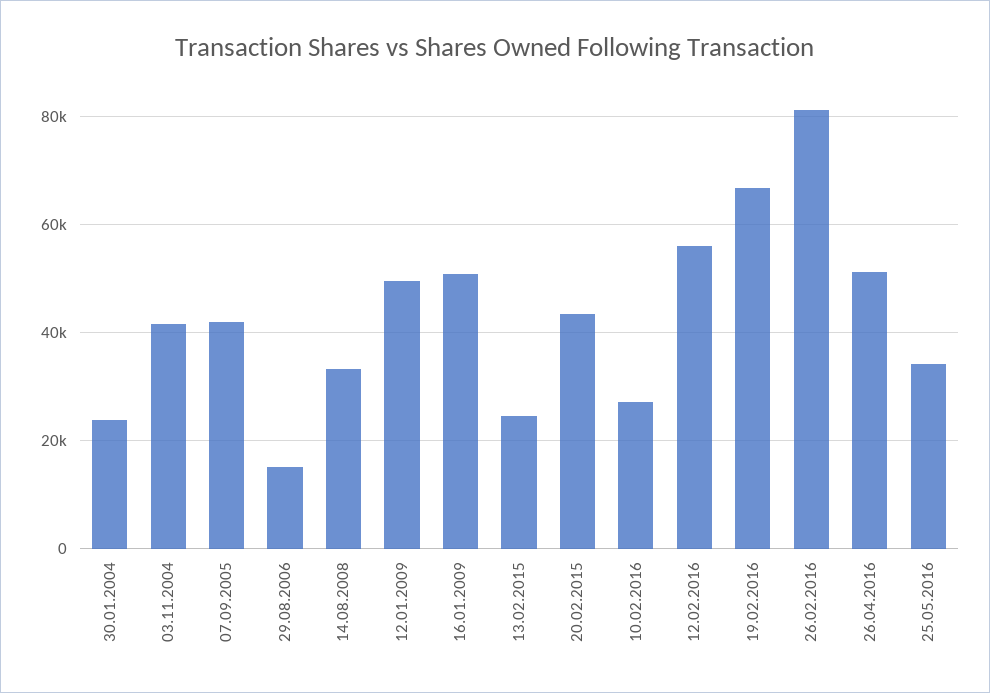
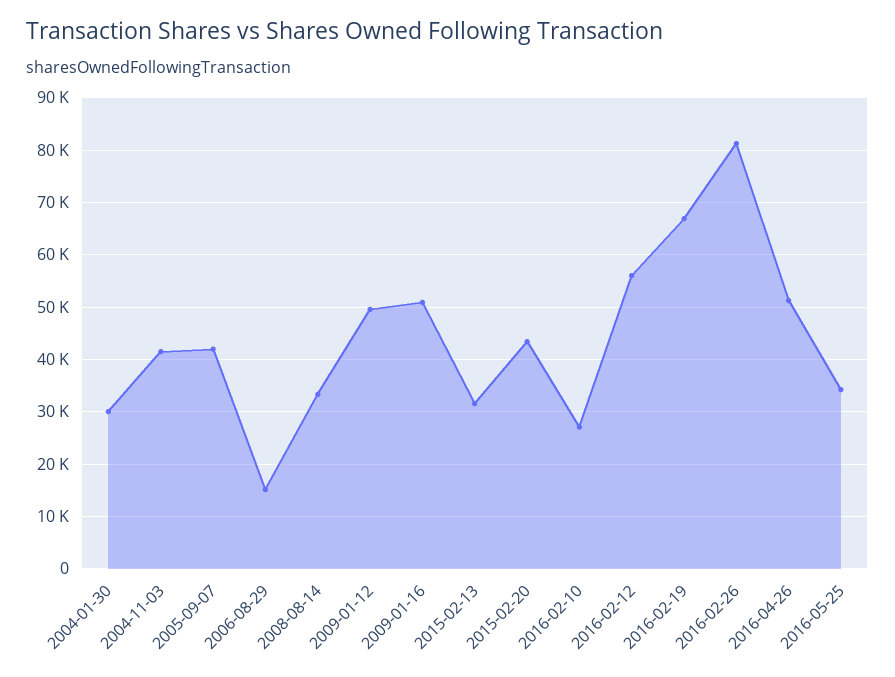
30.01.2004: 24000 -> 30000
13.02.2015: 24000 -> 32000

